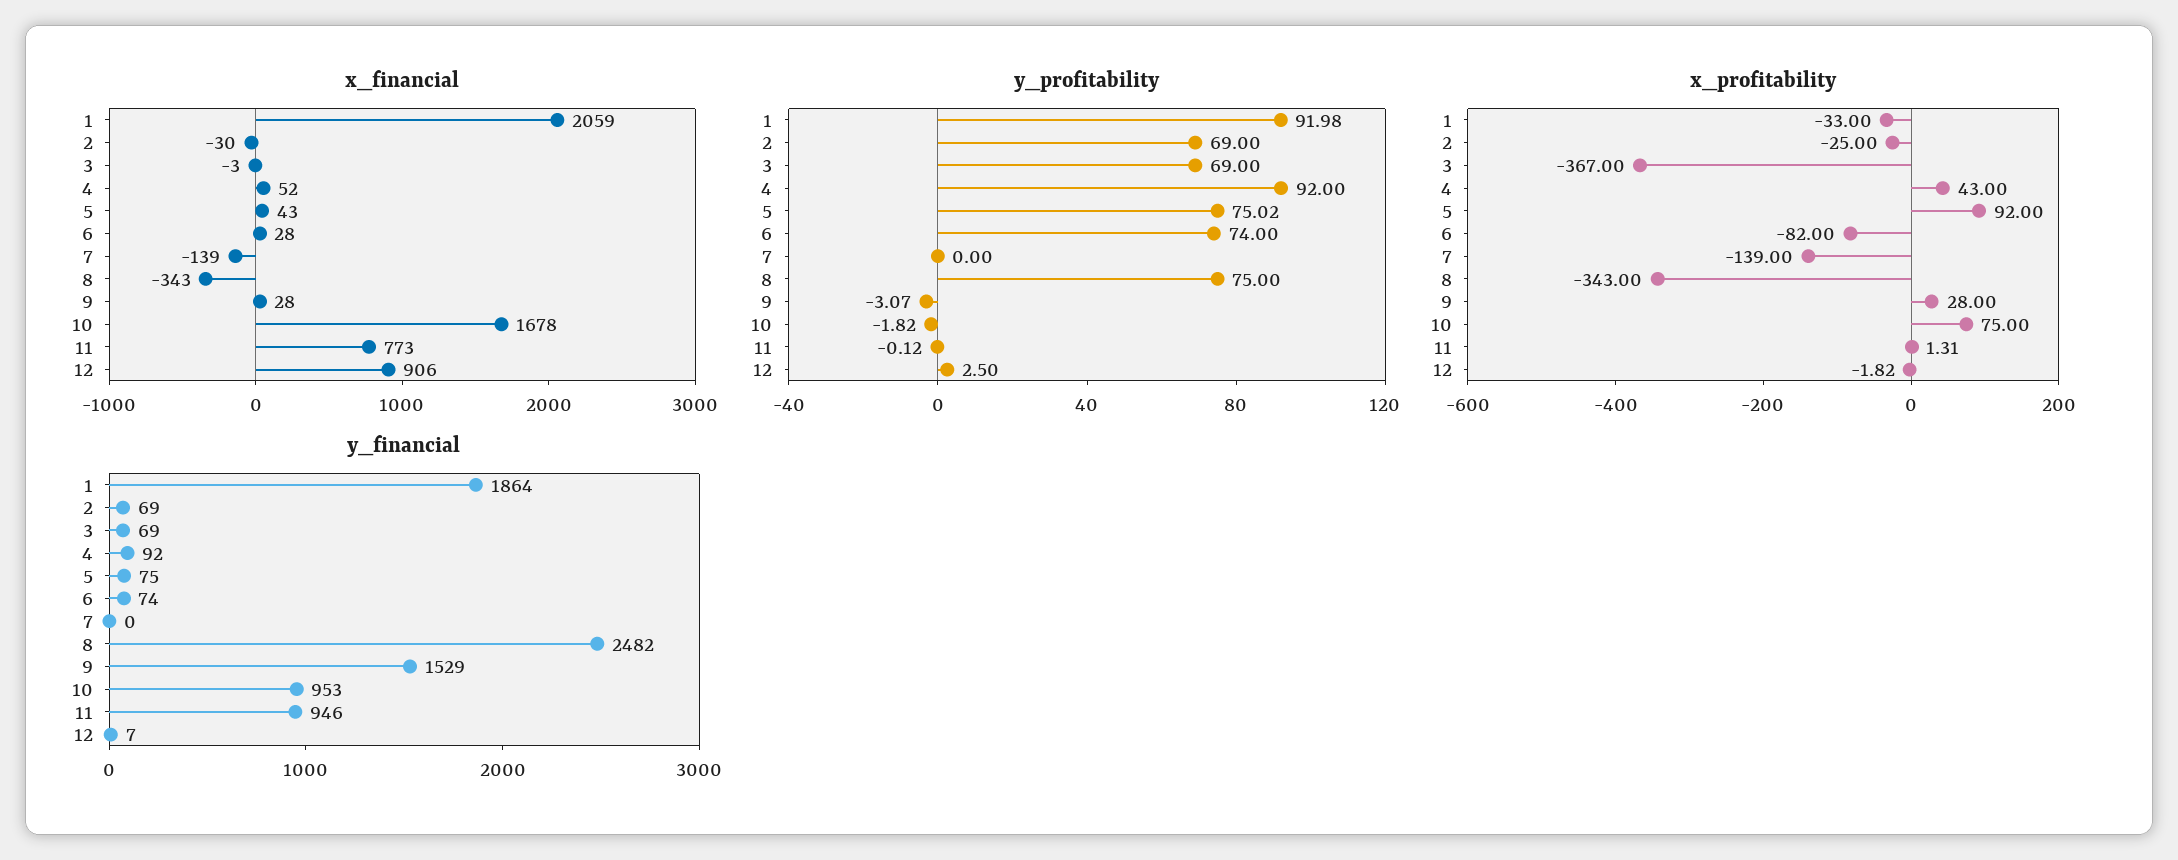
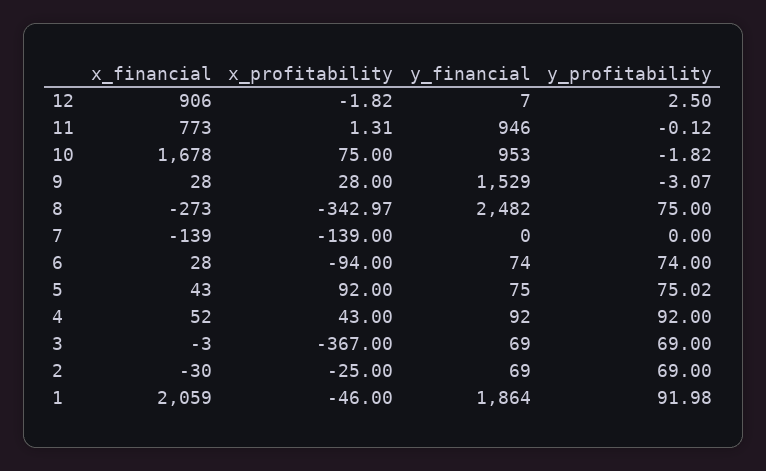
x_financial, 8: -343 -> -273
x_profitability, 1: -33 -> -46
x_profitability, 6: -82 -> -94
x_profitability, 8: -343 -> -342.97

